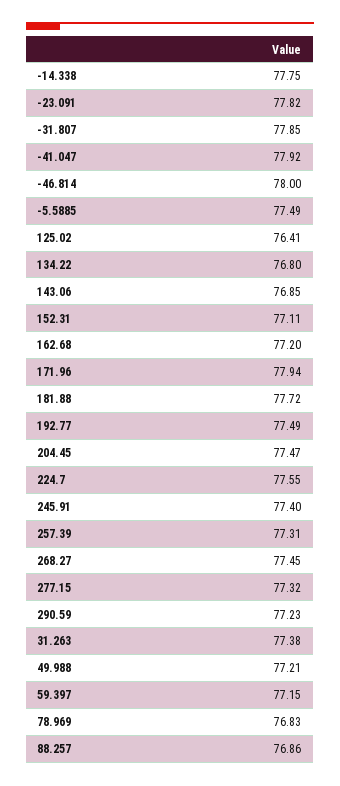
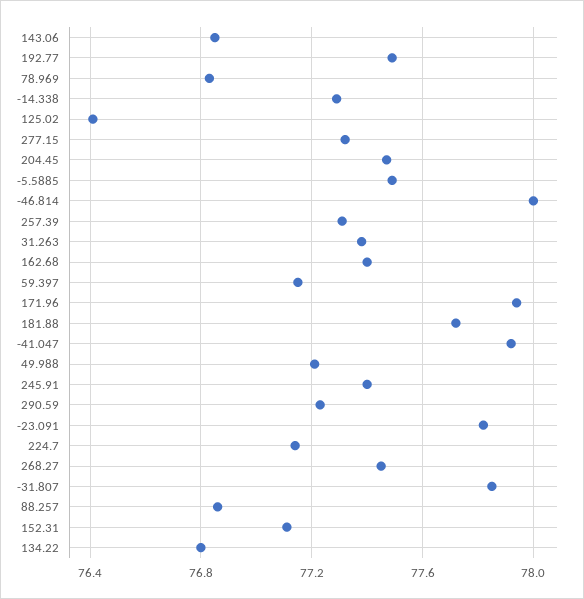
-14.338: 77.75 -> 77.3
162.68: 77.2 -> 77.4
224.7: 77.55 -> 77.15

